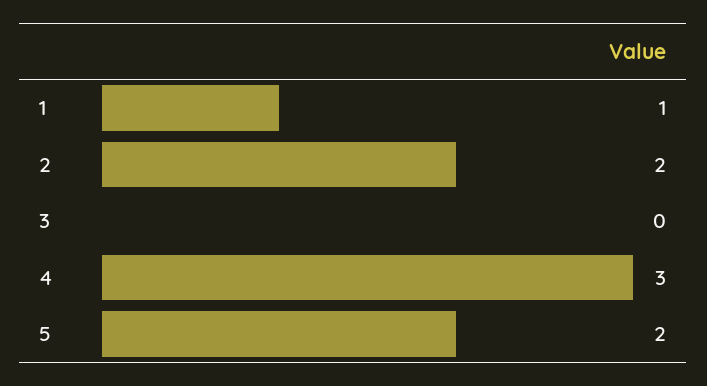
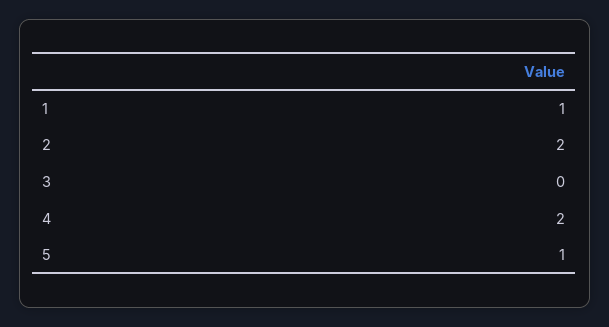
4: 3 -> 2
5: 2 -> 1

